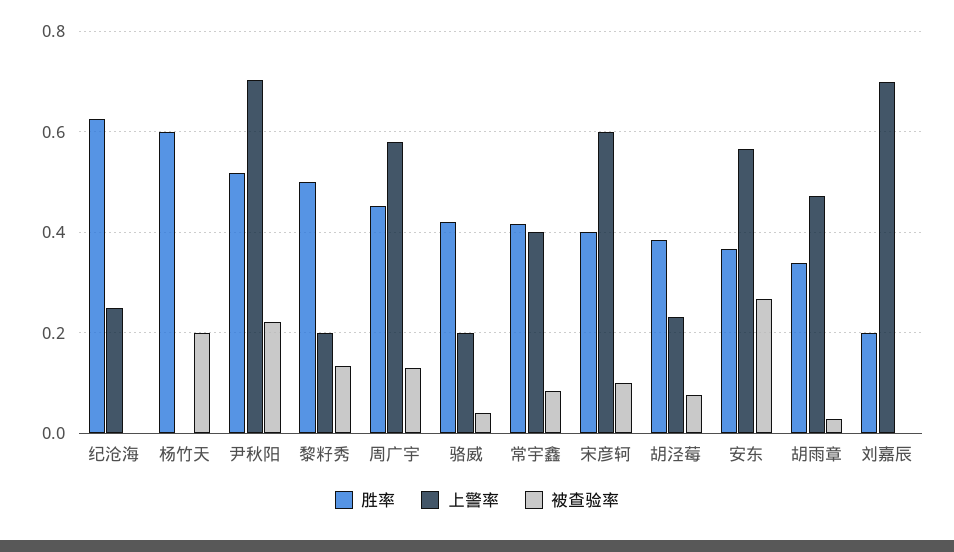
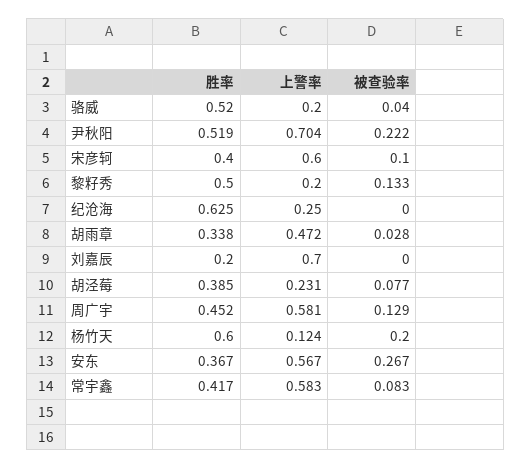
上警率, 杨竹天: 0 -> 0.124
胜率, 骆威: 0.42 -> 0.52
上警率, 常宇鑫: 0.4 -> 0.583

